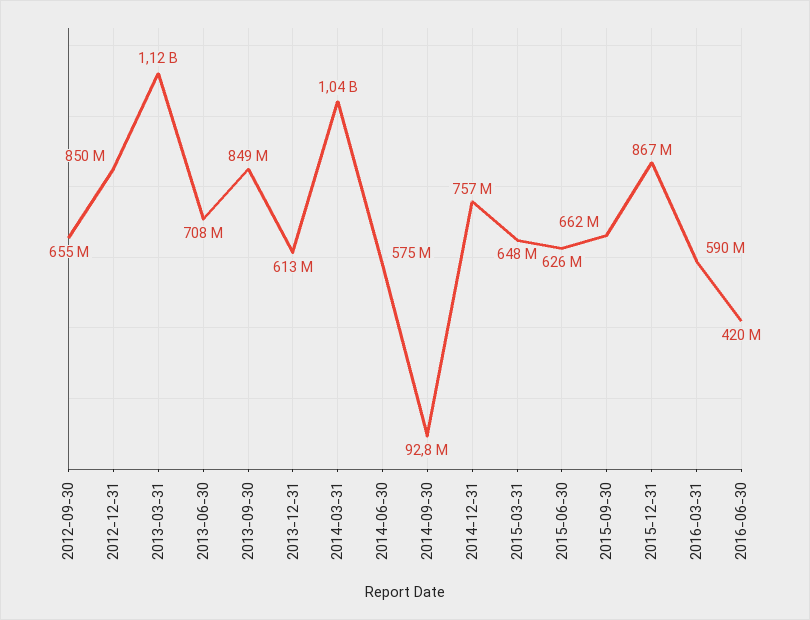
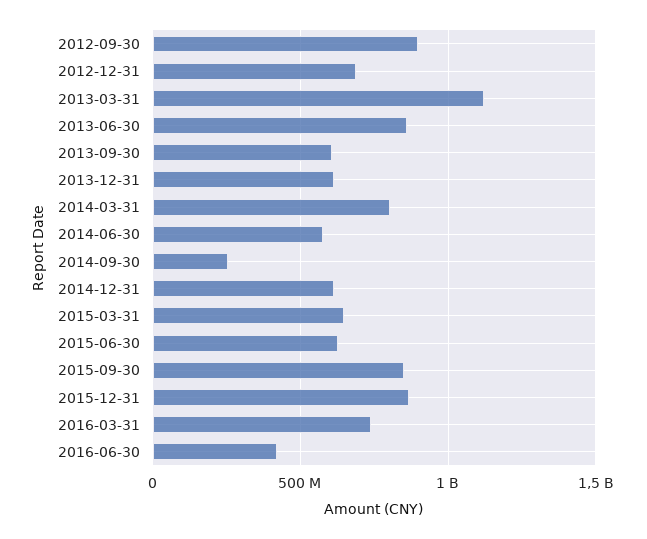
2012-09-30: 655000000 -> 900000000
2012-12-31: 850000000 -> 700000000
2013-06-30: 708000000 -> 850000000
2013-09-30: 849000000 -> 600000000
2014-03-31: 1040000000 -> 800000000
2014-09-30: 92800000 -> 250000000
2014-12-31: 757000000 -> 600000000
2015-09-30: 662000000 -> 850000000
2016-03-31: 590000000 -> 750000000

